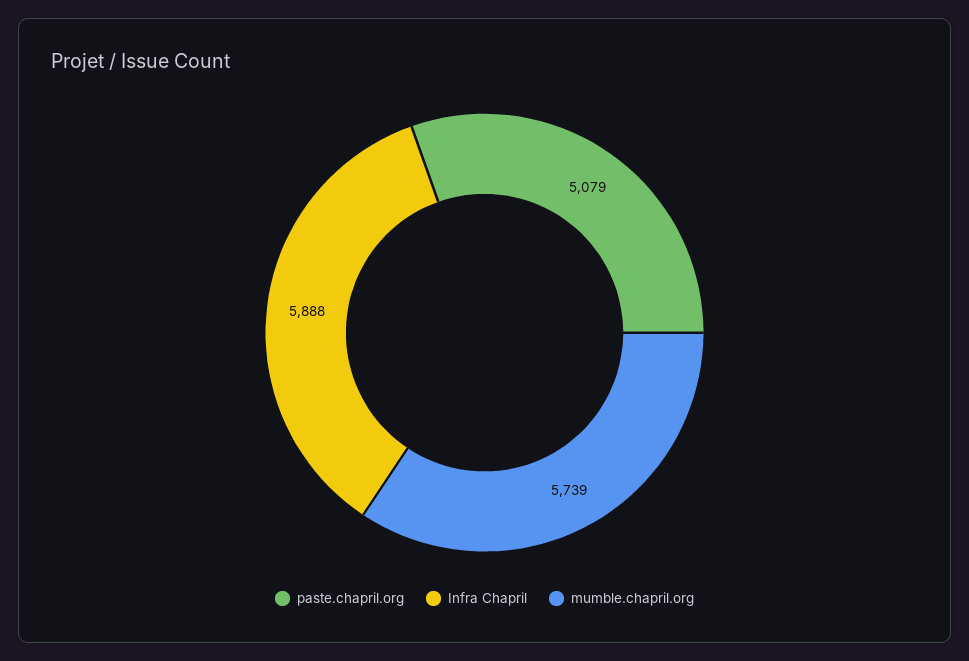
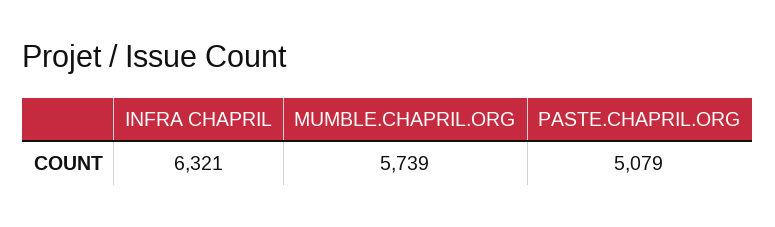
Infra Chapril: 5888 -> 6321

